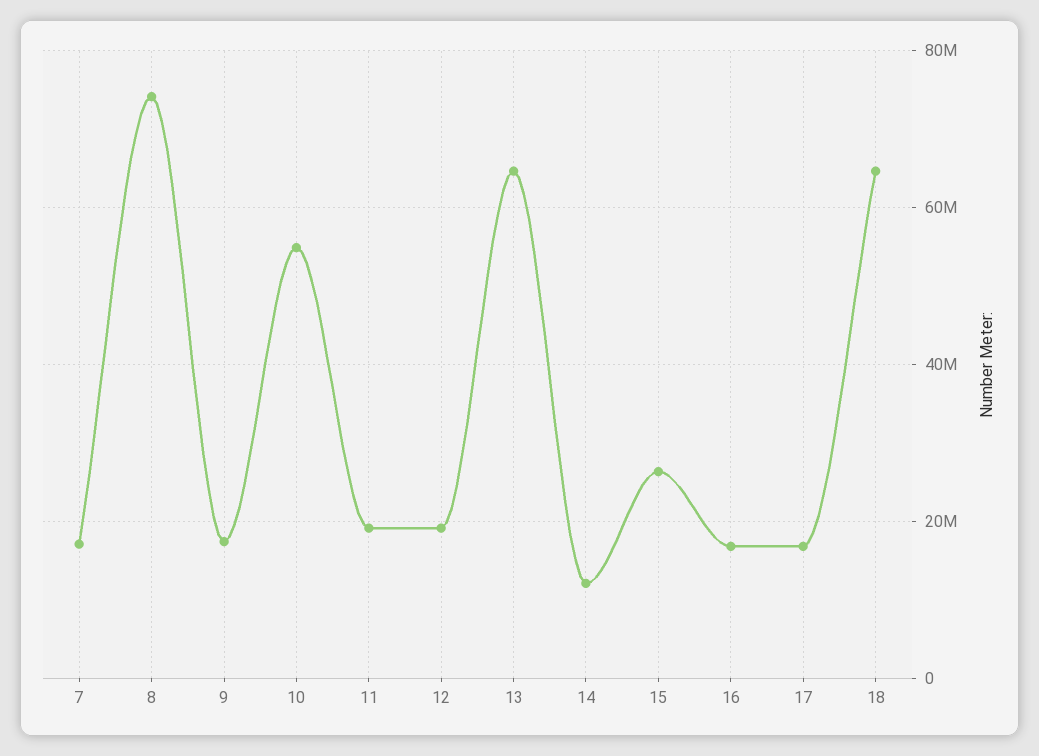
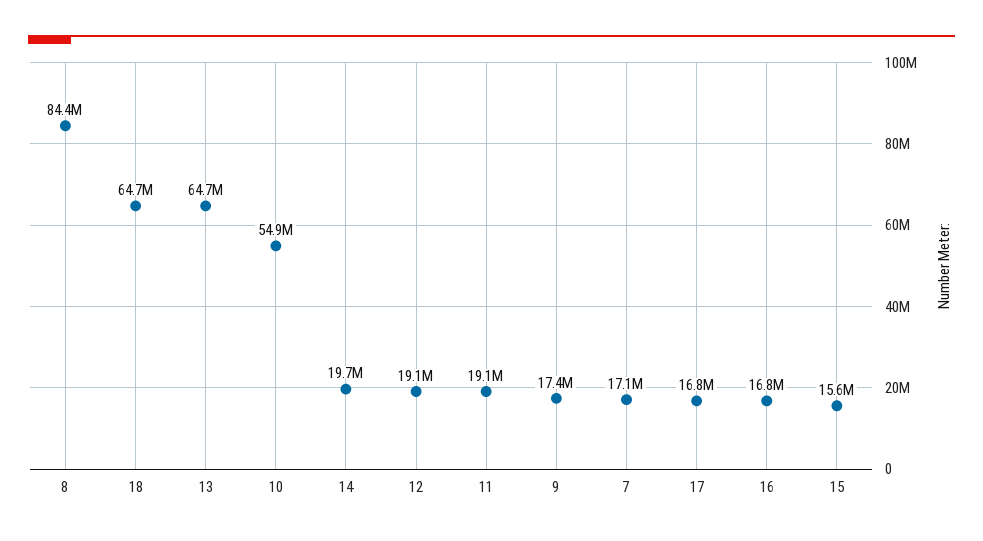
8: 74000000 -> 84400000
14: 12000000 -> 19700000
15: 26000000 -> 15600000

